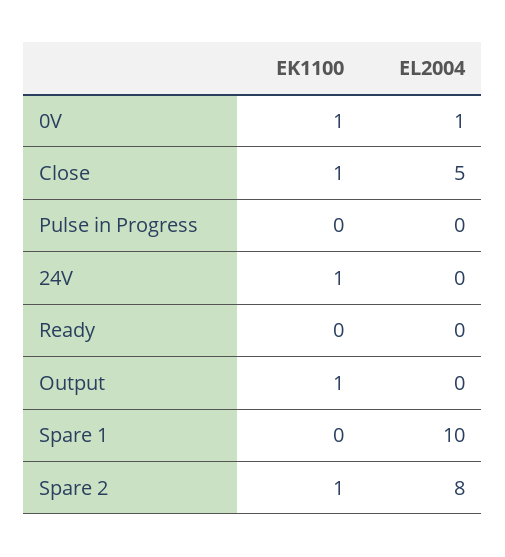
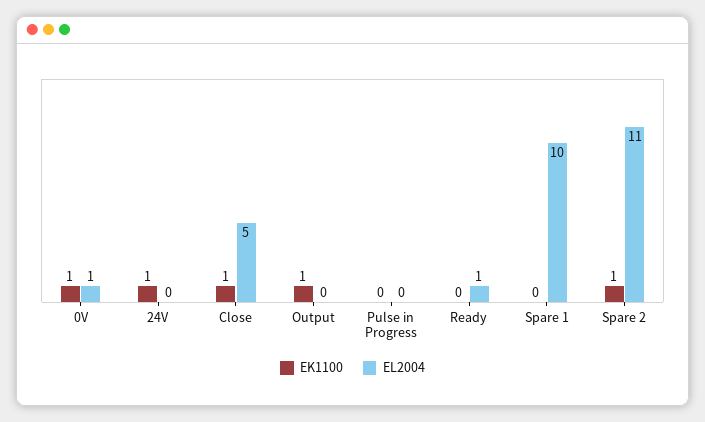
EL2004, Ready: 0 -> 1
EL2004, Spare 2: 8 -> 11

